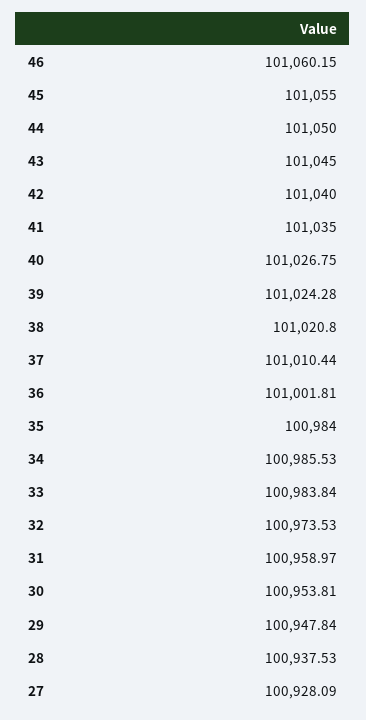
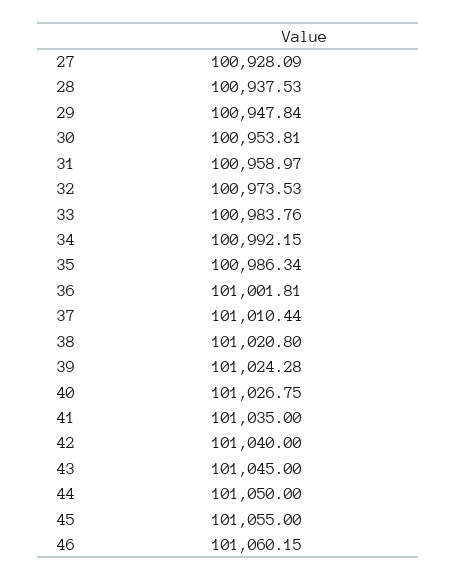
35: 100984 -> 100986.34
34: 100985.53 -> 100992.15
33: 100983.84 -> 100983.76

